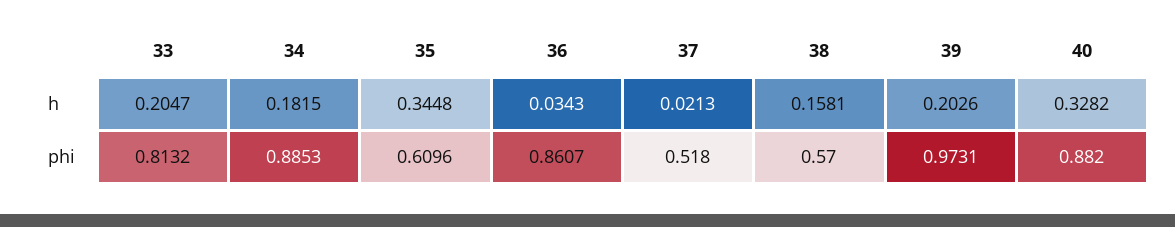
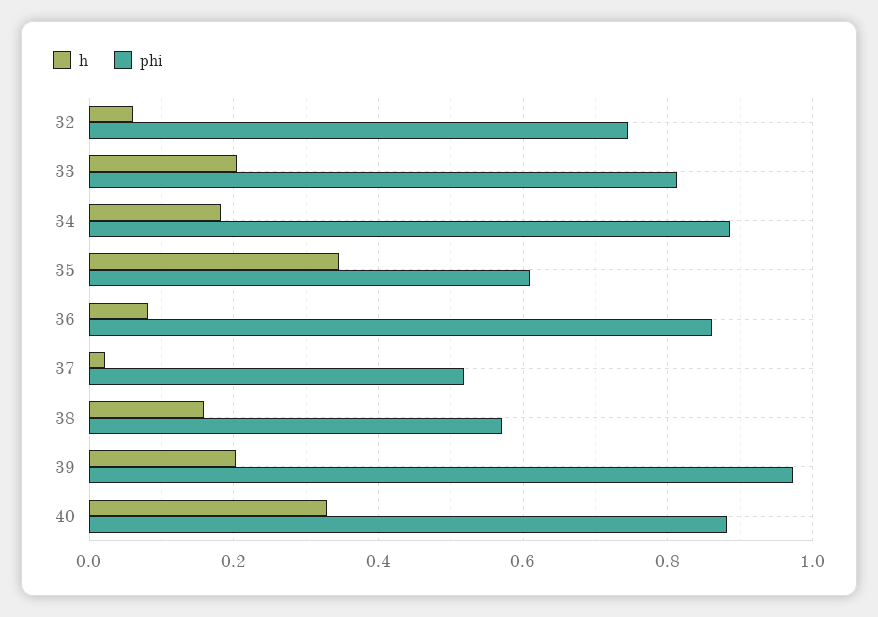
h, 36: 0.0343 -> 0.08
h, 32: none -> 0.06
phi, 32: none -> 0.74

